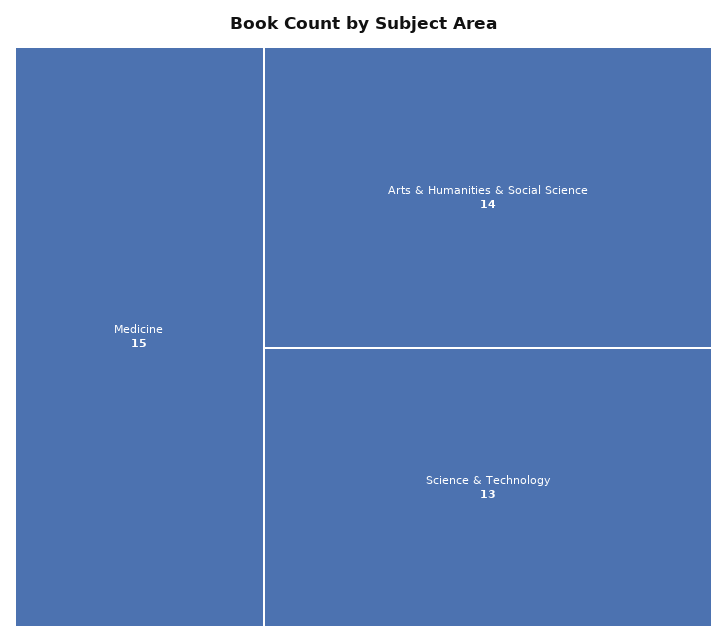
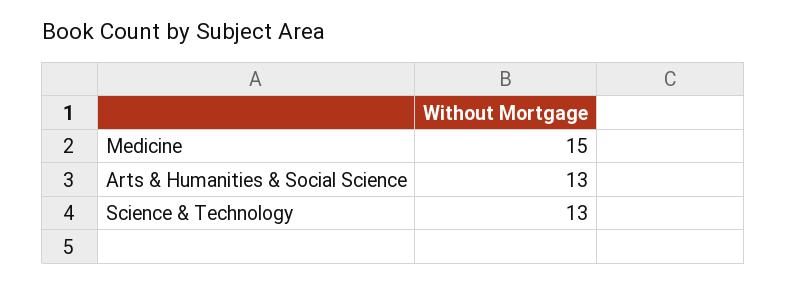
Arts & Humanities & Social Science: 14 -> 13

